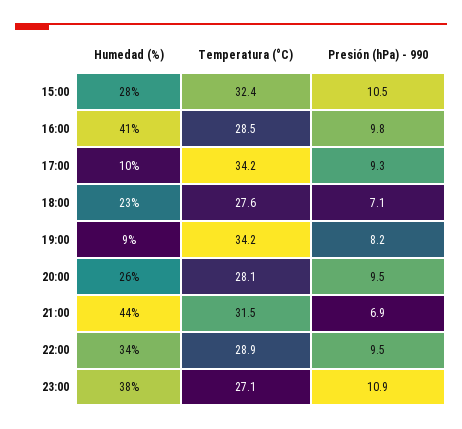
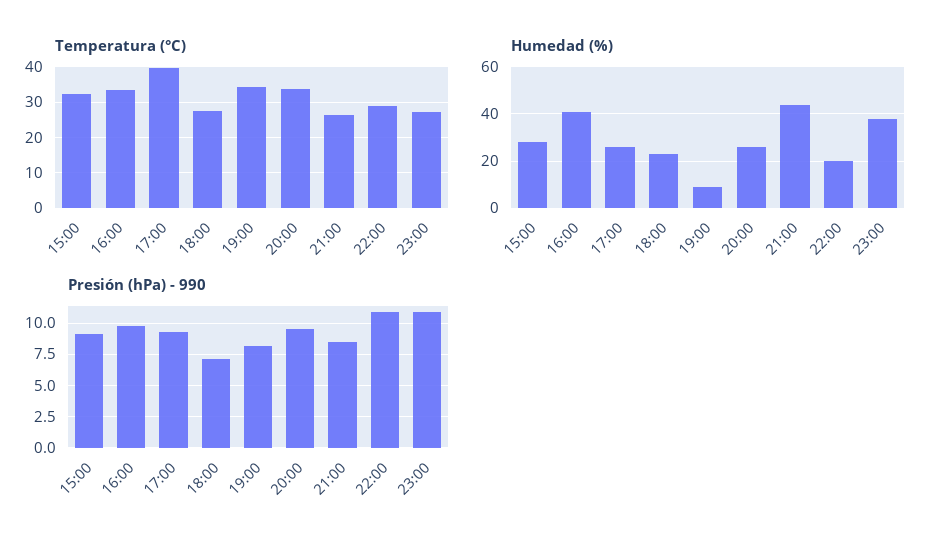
Presión (hPa) - 990, 15:00: 10.5 -> 9
Temperatura (°C), 16:00: 28.5 -> 34
Humedad (%), 17:00: 10 -> 25
Temperatura (°C), 17:00: 34.2 -> 40
Temperatura (°C), 20:00: 28.1 -> 34
Temperatura (°C), 21:00: 31.5 -> 26
Presión (hPa) - 990, 21:00: 6.9 -> 8.5
Humedad (%), 22:00: 34 -> 20
Presión (hPa) - 990, 22:00: 9.5 -> 11

